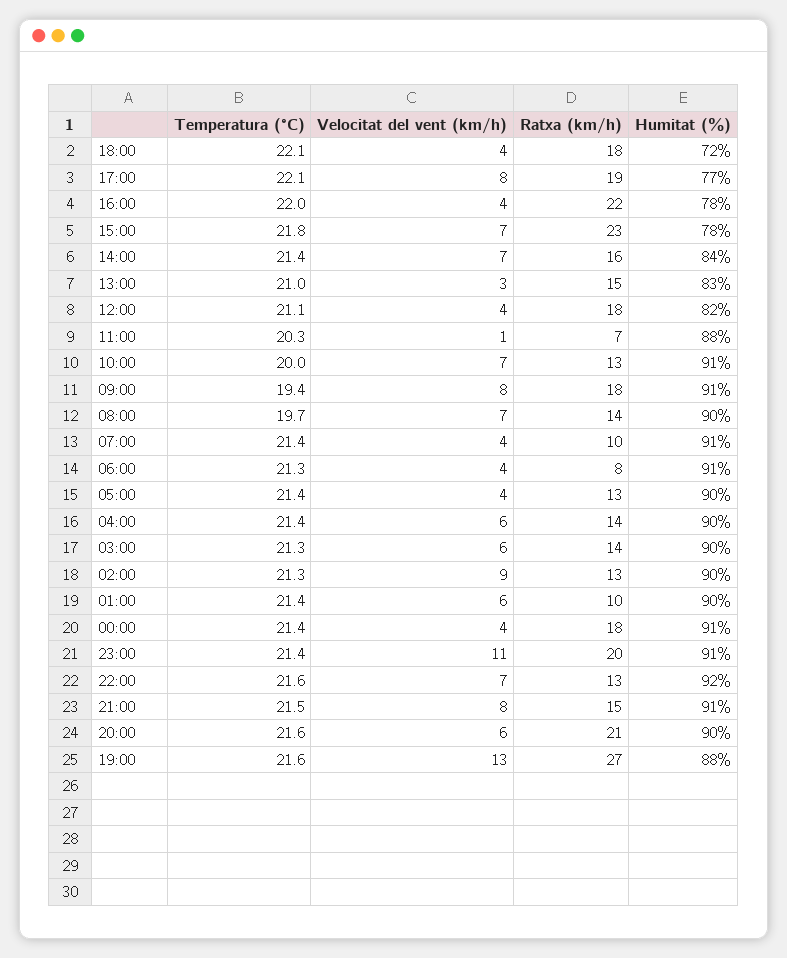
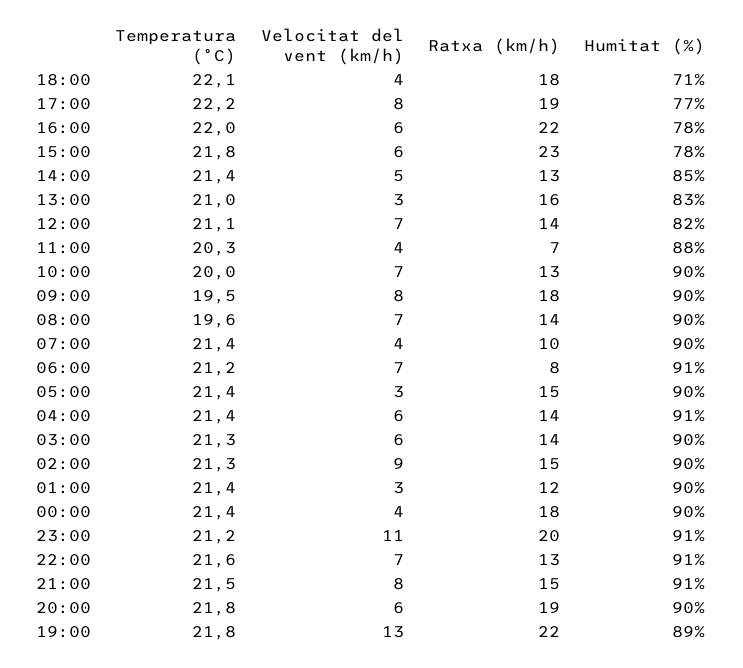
Humitat (%), 18:00: 72 -> 71
Temperatura (°C), 17:00: 22.1 -> 22.2
Velocitat del vent (km/h), 16:00: 4 -> 6
Velocitat del vent (km/h), 15:00: 7 -> 6
Velocitat del vent (km/h), 14:00: 7 -> 5
Ratxa (km/h), 14:00: 16 -> 13
Humitat (%), 14:00: 84 -> 85
Ratxa (km/h), 13:00: 15 -> 16
Velocitat del vent (km/h), 12:00: 4 -> 7
Ratxa (km/h), 12:00: 18 -> 14
Velocitat del vent (km/h), 11:00: 1 -> 4
Humitat (%), 10:00: 91 -> 90
Temperatura (°C), 09:00: 19.4 -> 19.5
Humitat (%), 09:00: 91 -> 90
Temperatura (°C), 08:00: 19.7 -> 19.6
Humitat (%), 07:00: 91 -> 90
Temperatura (°C), 06:00: 21.3 -> 21.2
Velocitat del vent (km/h), 06:00: 4 -> 7
Velocitat del vent (km/h), 05:00: 4 -> 3
Ratxa (km/h), 05:00: 13 -> 15
Humitat (%), 04:00: 90 -> 91
Ratxa (km/h), 02:00: 13 -> 15
Velocitat del vent (km/h), 01:00: 6 -> 3
Ratxa (km/h), 01:00: 10 -> 12
Humitat (%), 00:00: 91 -> 90
Temperatura (°C), 23:00: 21.4 -> 21.2
Humitat (%), 22:00: 92 -> 91
Temperatura (°C), 20:00: 21.6 -> 21.8
Ratxa (km/h), 20:00: 21 -> 19
Temperatura (°C), 19:00: 21.6 -> 21.8
Ratxa (km/h), 19:00: 27 -> 22
Humitat (%), 19:00: 88 -> 89

